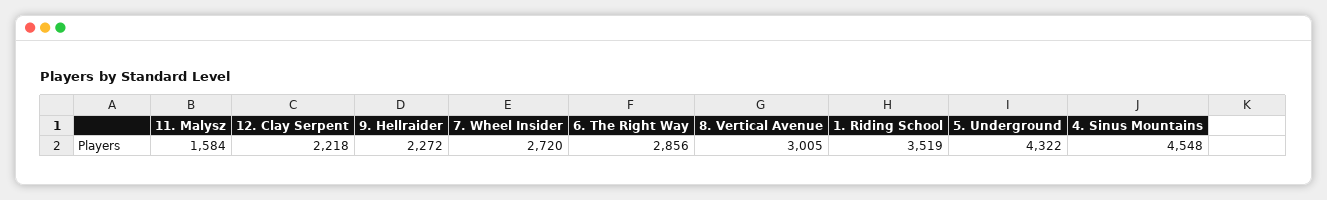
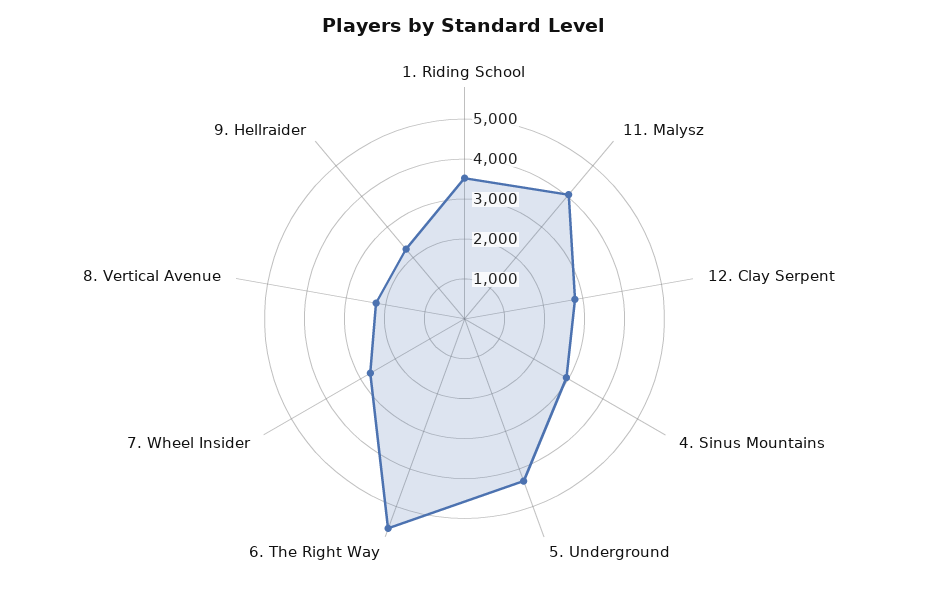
11. Malysz: 1584 -> 4000
12. Clay Serpent: 2218 -> 2750
6. The Right Way: 2856 -> 5500
8. Vertical Avenue: 3005 -> 2250
4. Sinus Mountains: 4548 -> 3000

